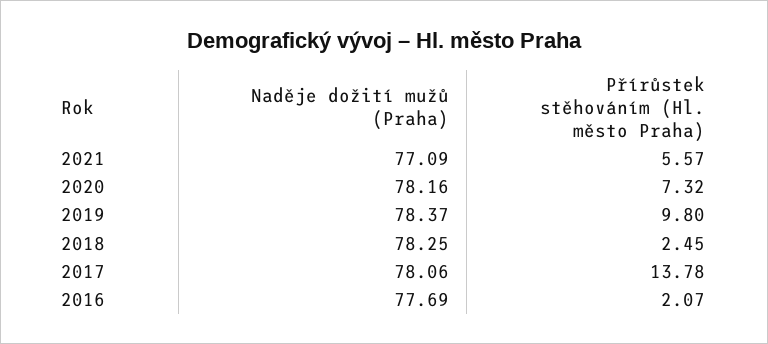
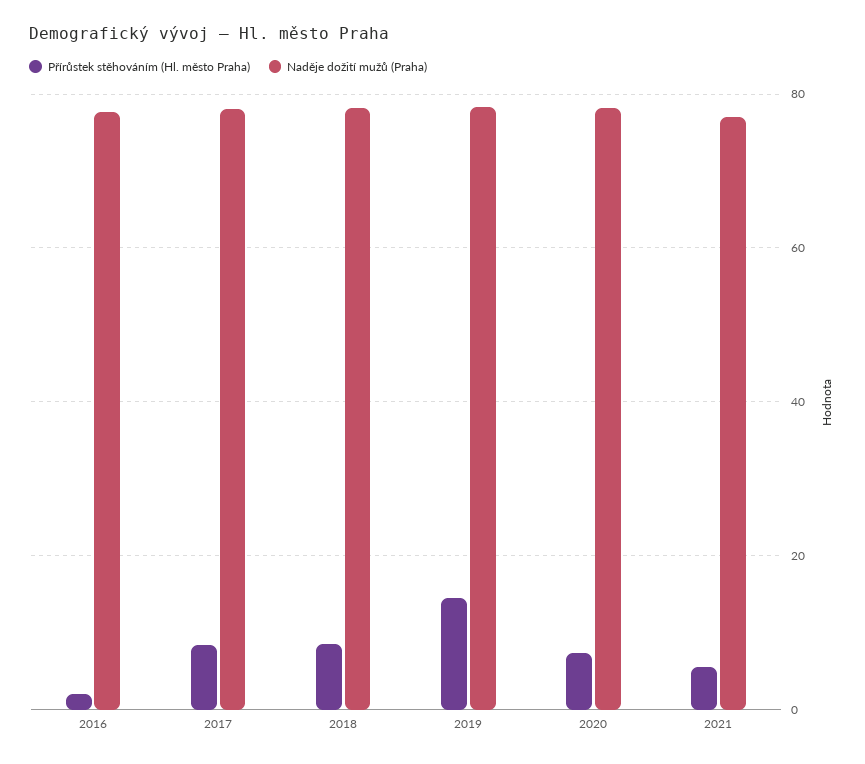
Přírůstek stěhováním (Hl. město Praha), 2019: 9.8 -> 14
Přírůstek stěhováním (Hl. město Praha), 2018: 2.45 -> 8
Přírůstek stěhováním (Hl. město Praha), 2017: 13.78 -> 8

